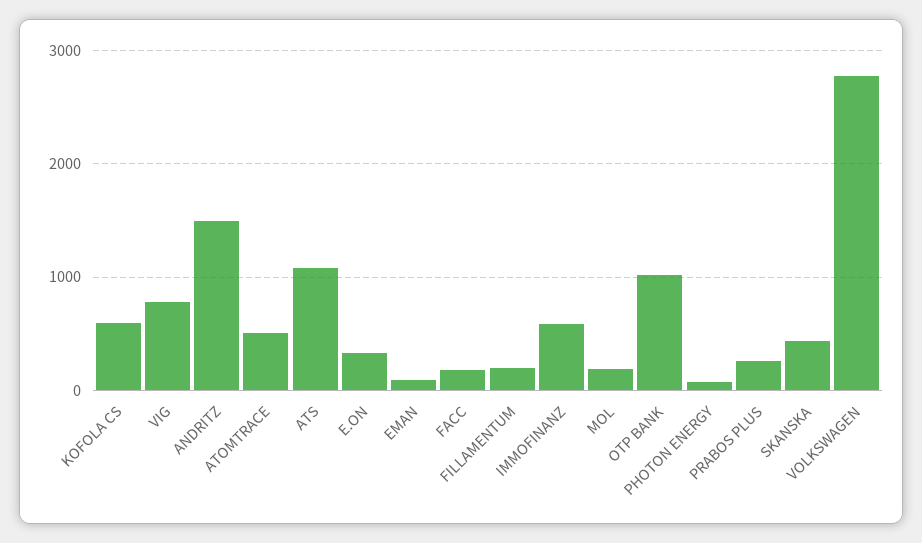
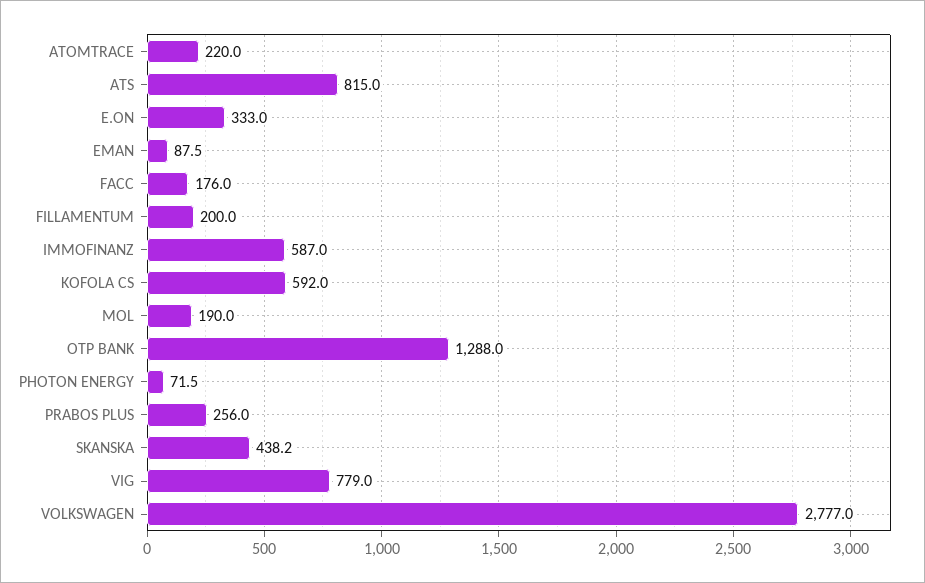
ANDRITZ: 1500 -> none
ATOMTRACE: 500 -> 220
ATS: 1100 -> 815
OTP BANK: 1000 -> 1288

